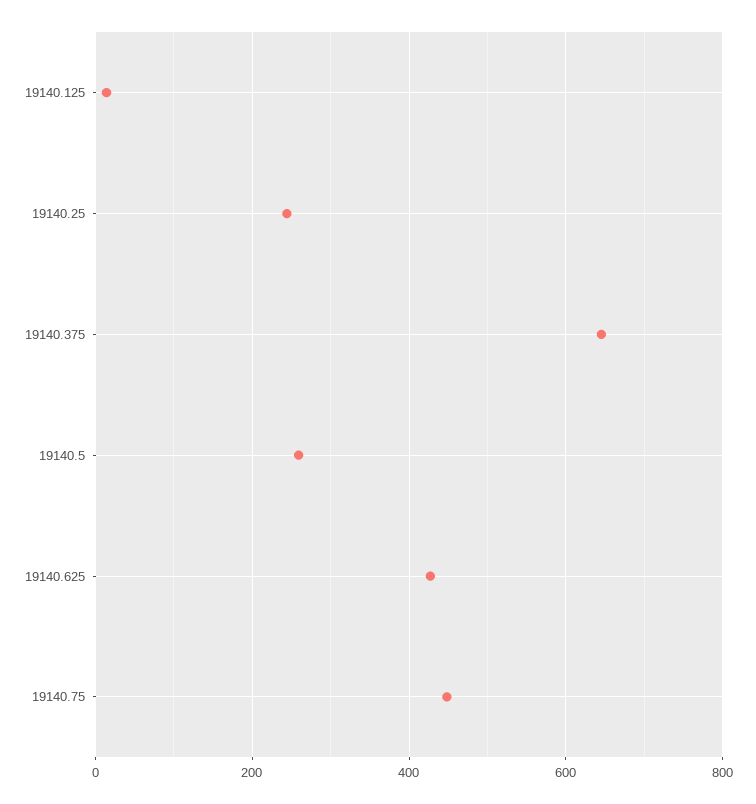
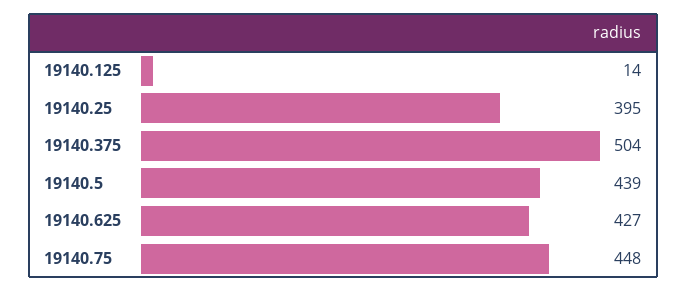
19140.25: 240 -> 395
19140.375: 640 -> 504
19140.5: 260 -> 439

